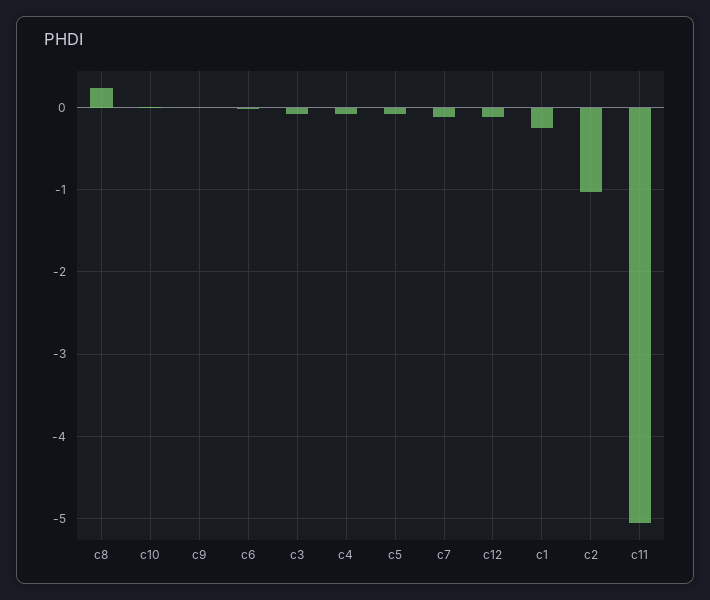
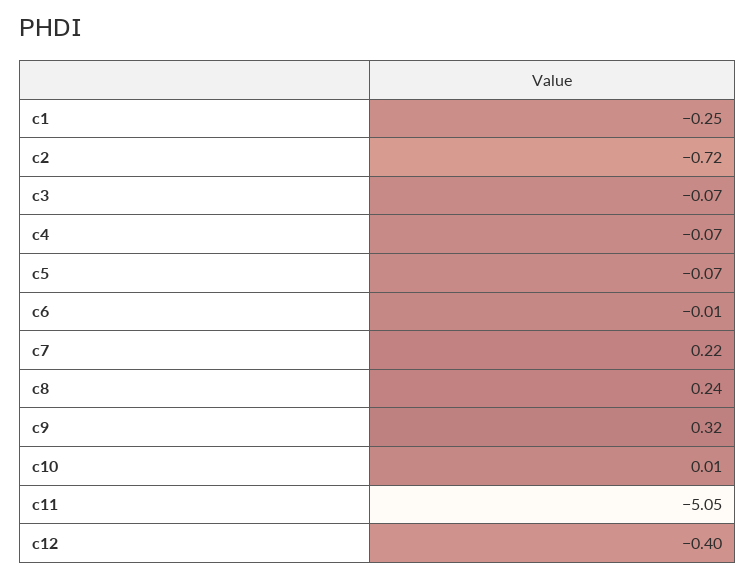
c9: 0 -> 0.32
c7: -0.1 -> 0.22
c12: -0.1 -> -0.4
c2: -1 -> -0.72

